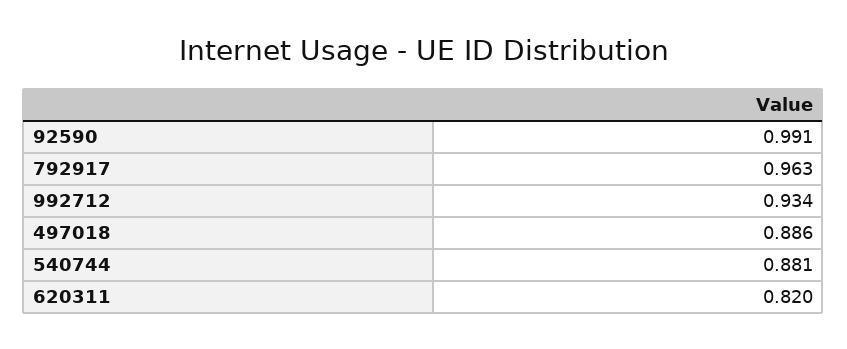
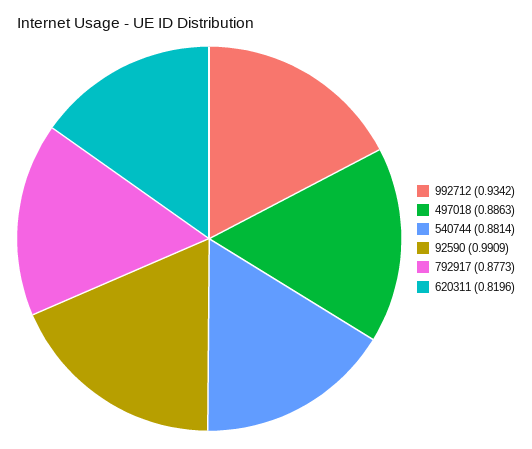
792917: 0.963 -> 0.8773

